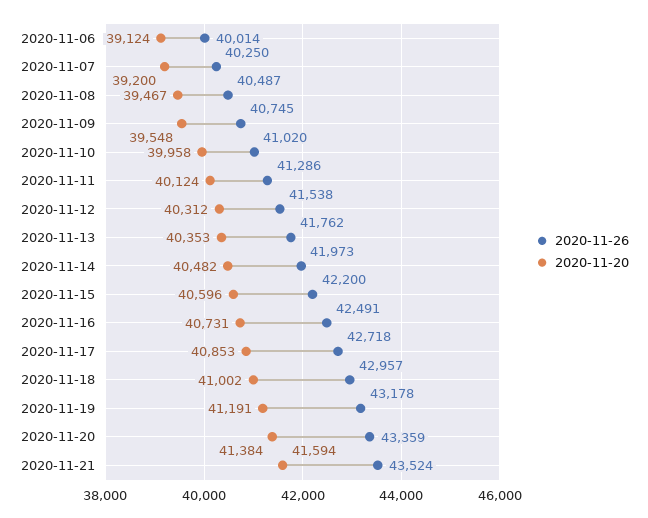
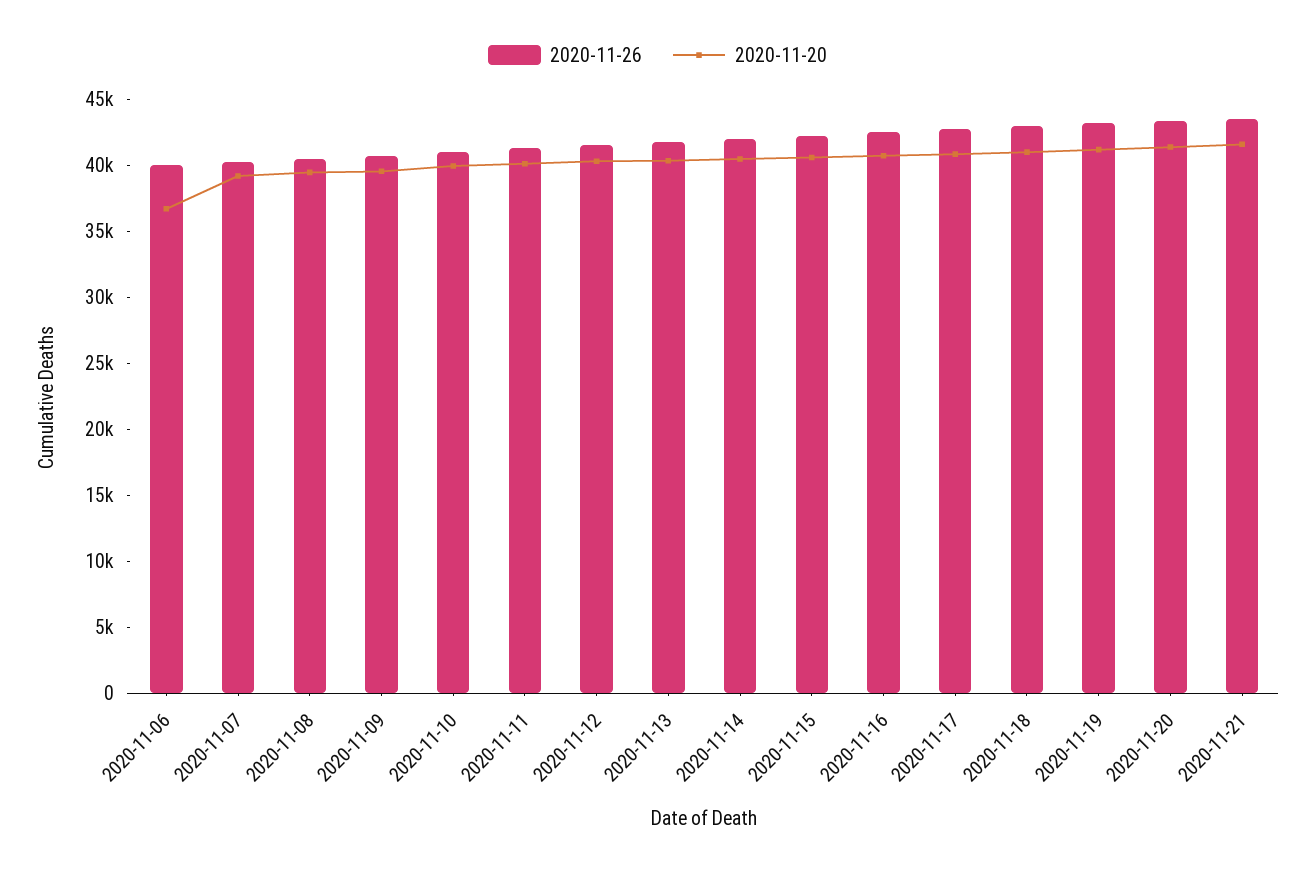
2020-11-20, 2020-11-06: 39124 -> 37000

